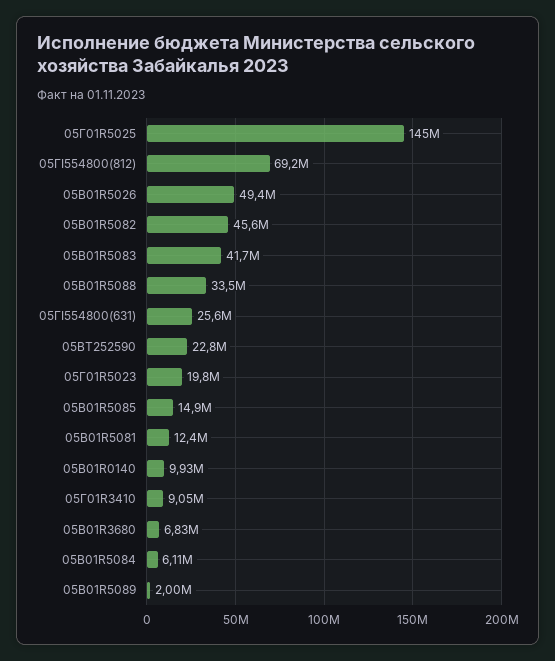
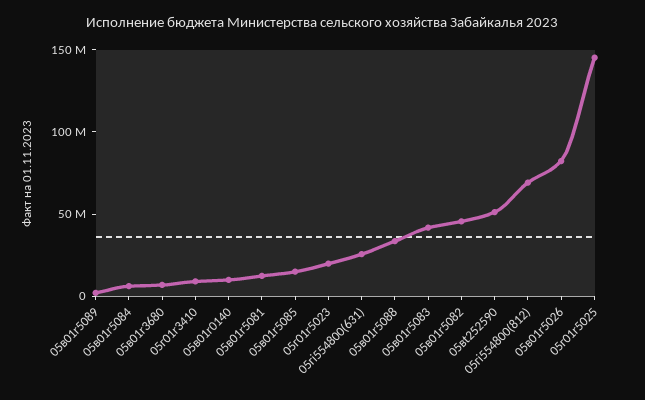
05В01R5026: 49400000 -> 80000000
05ВT252590: 22800000 -> 50000000

